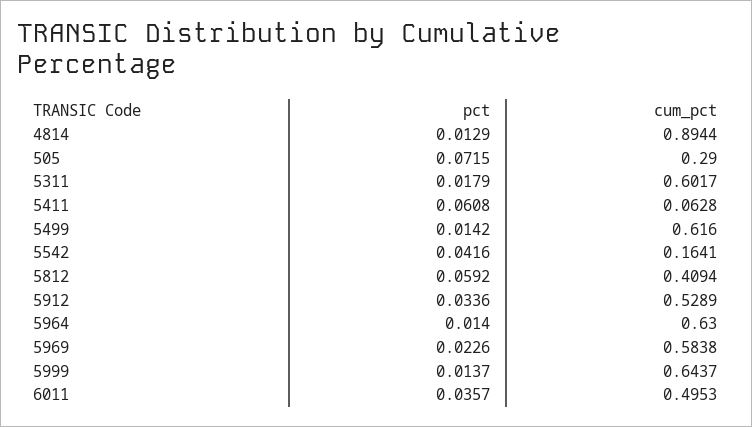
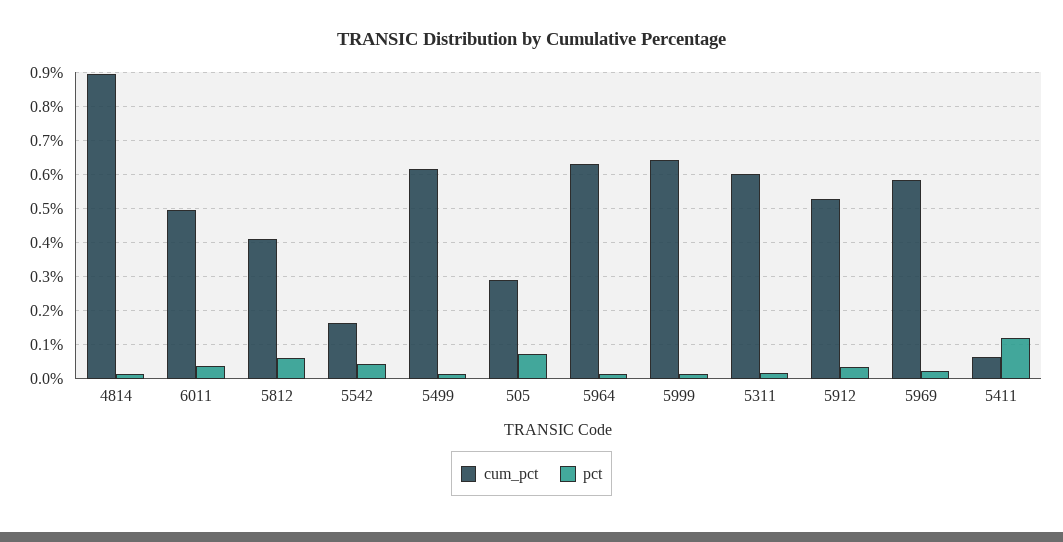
pct, 5411: 0.0608 -> 0.12

